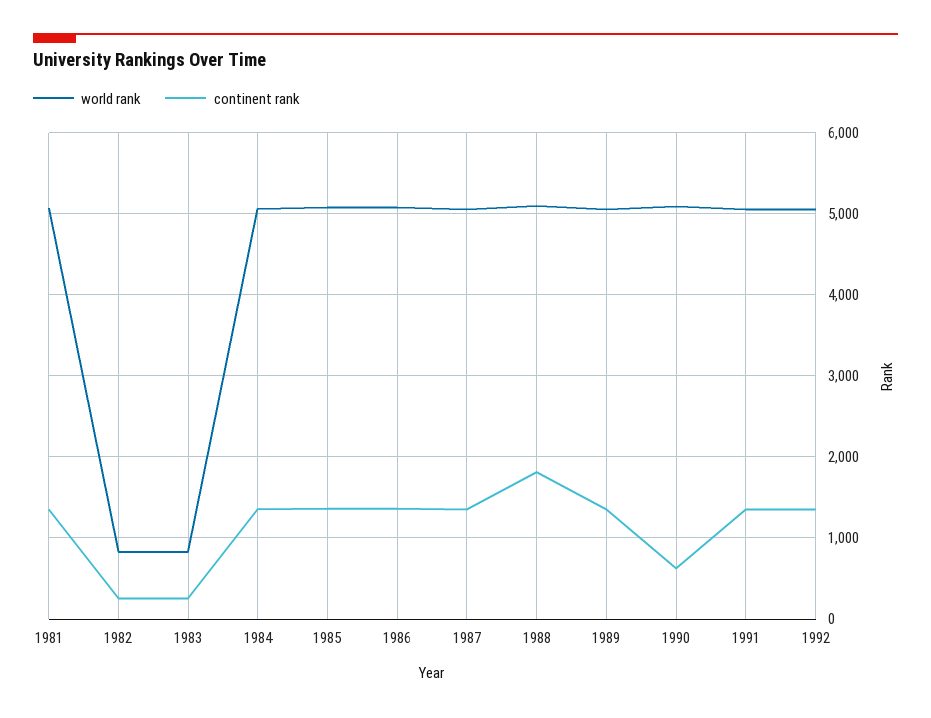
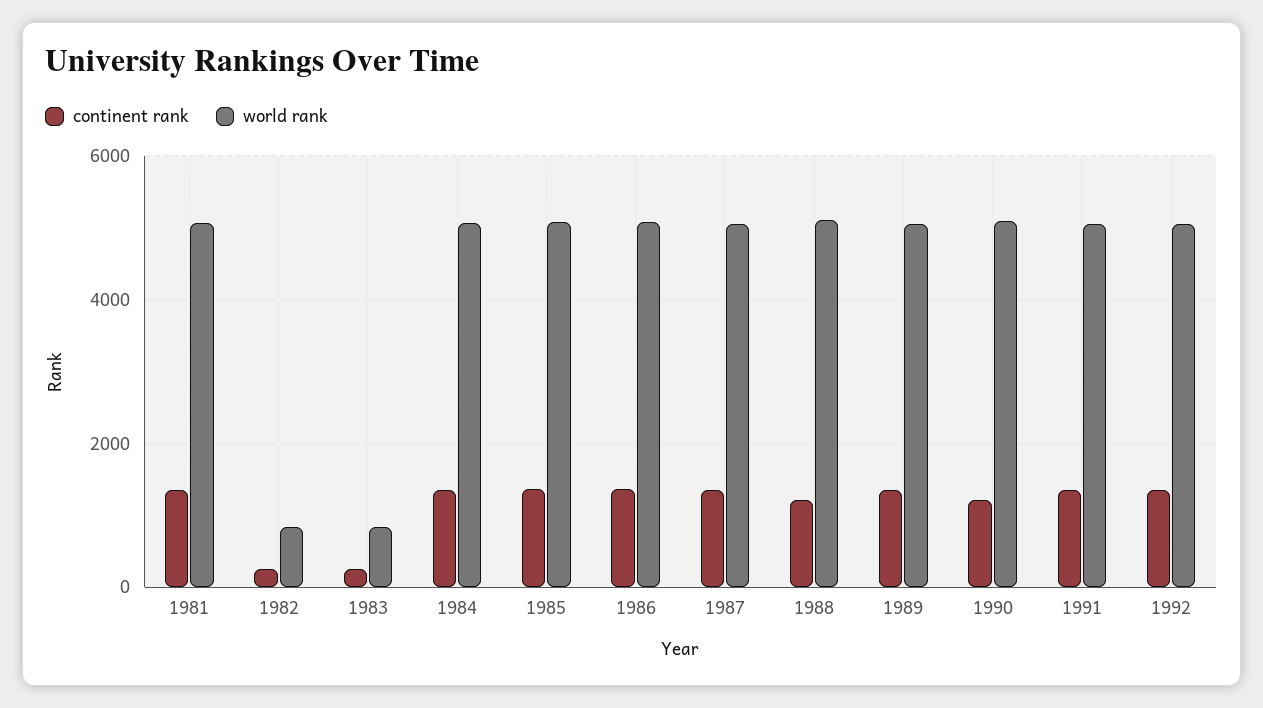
continent rank, 1988: 1800 -> 1200
continent rank, 1990: 600 -> 1200

